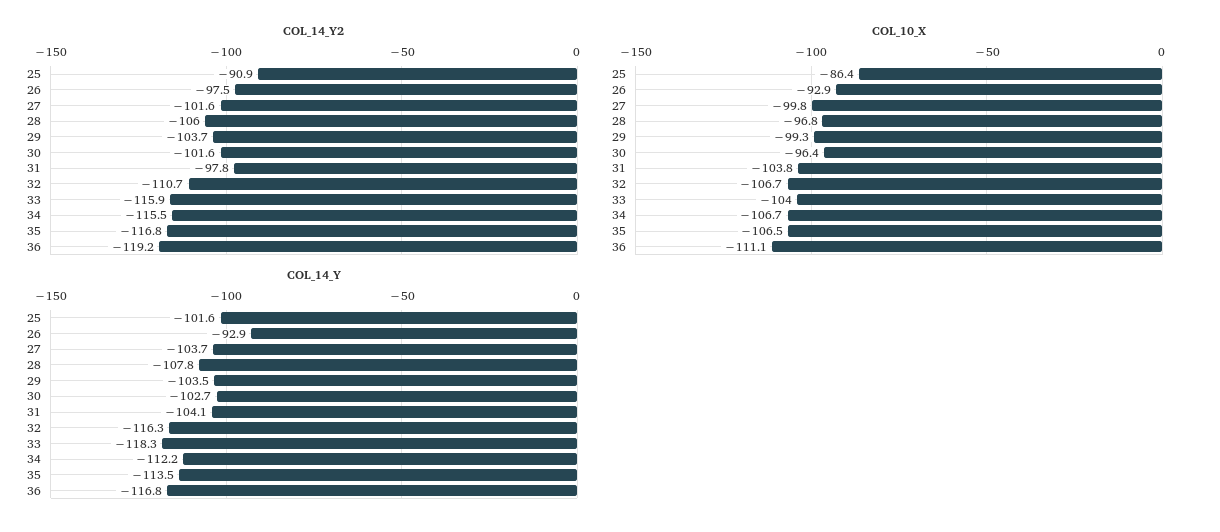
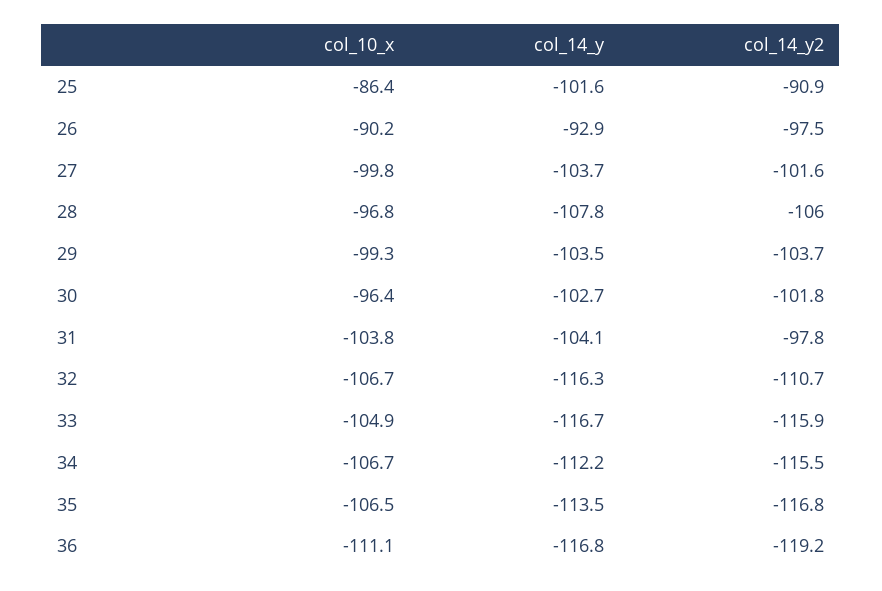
COL_14_Y2, 30: -101.6 -> -101.8
COL_10_X, 26: -92.9 -> -90.2
COL_10_X, 33: -104 -> -104.9
COL_14_Y, 33: -118.3 -> -116.7

